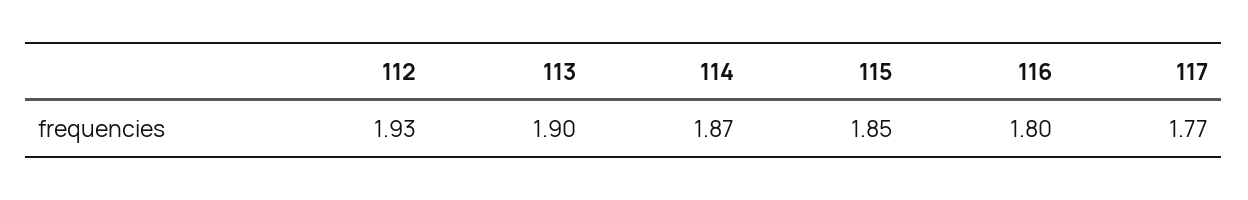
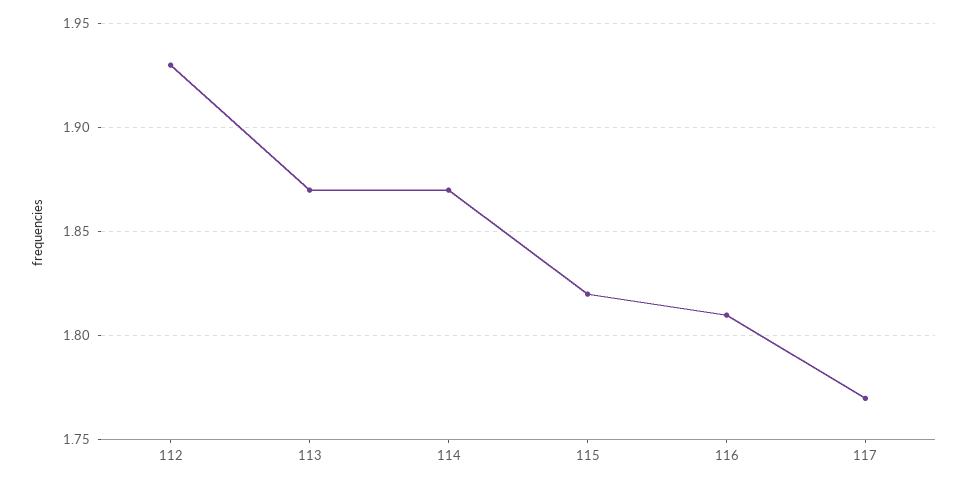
113: 1.9 -> 1.87
115: 1.85 -> 1.82
116: 1.8 -> 1.81

